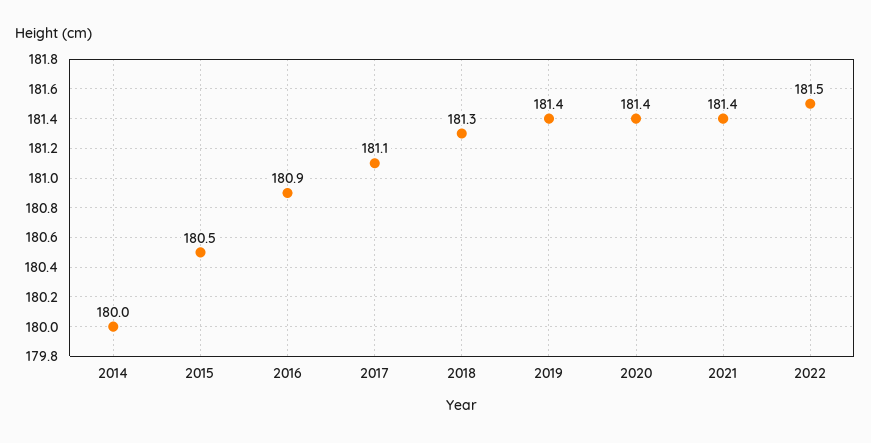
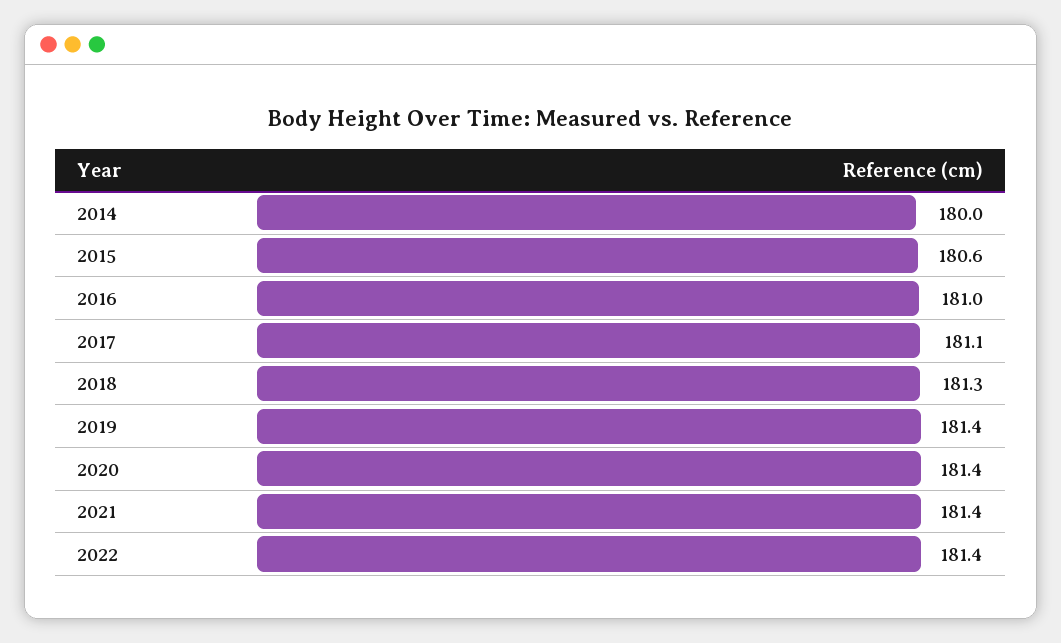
2015: 180.5 -> 180.6
2016: 180.9 -> 181
2022: 181.5 -> 181.4

